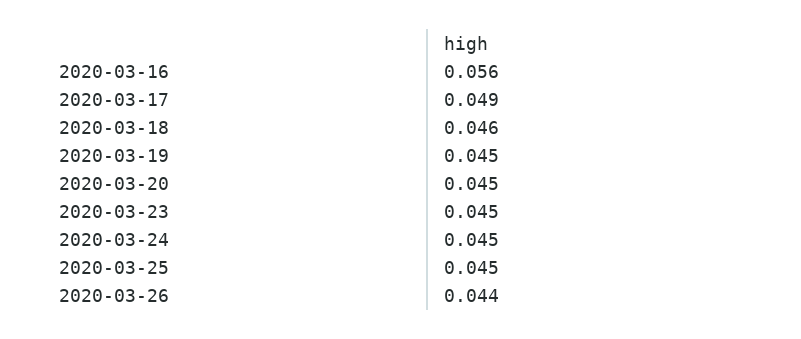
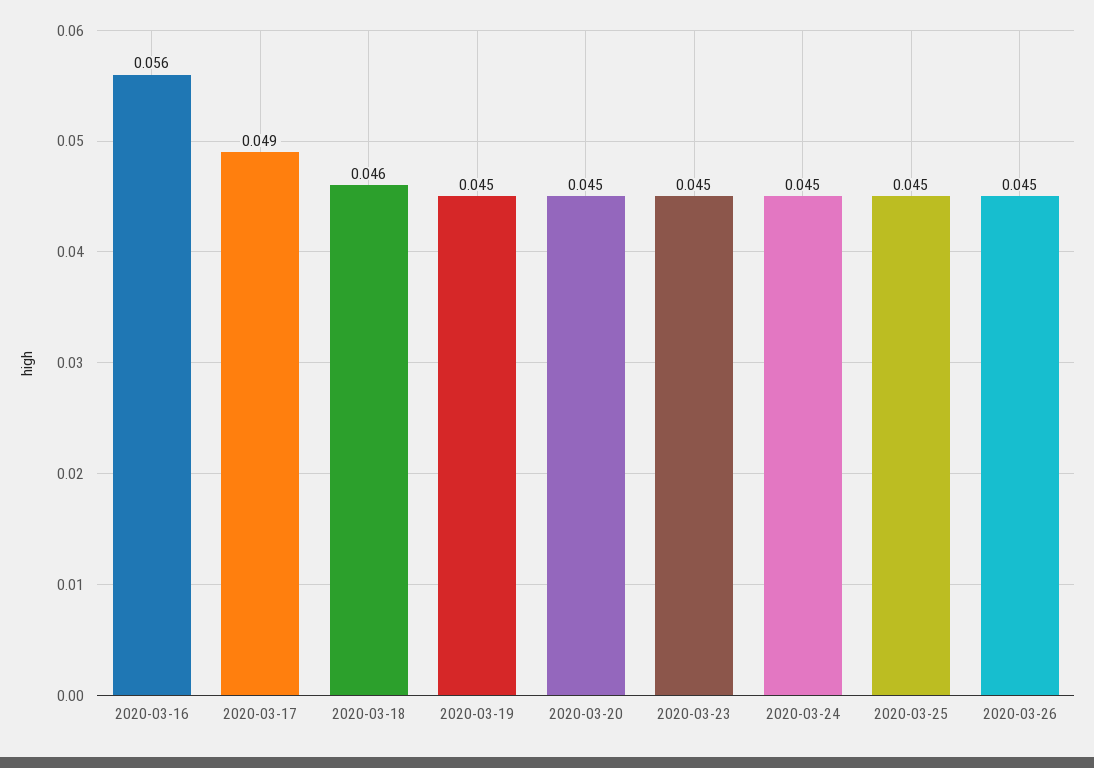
2020-03-26: 0.044 -> 0.045

